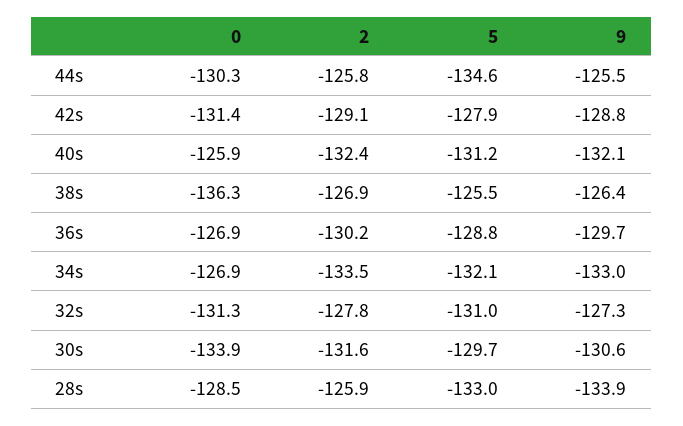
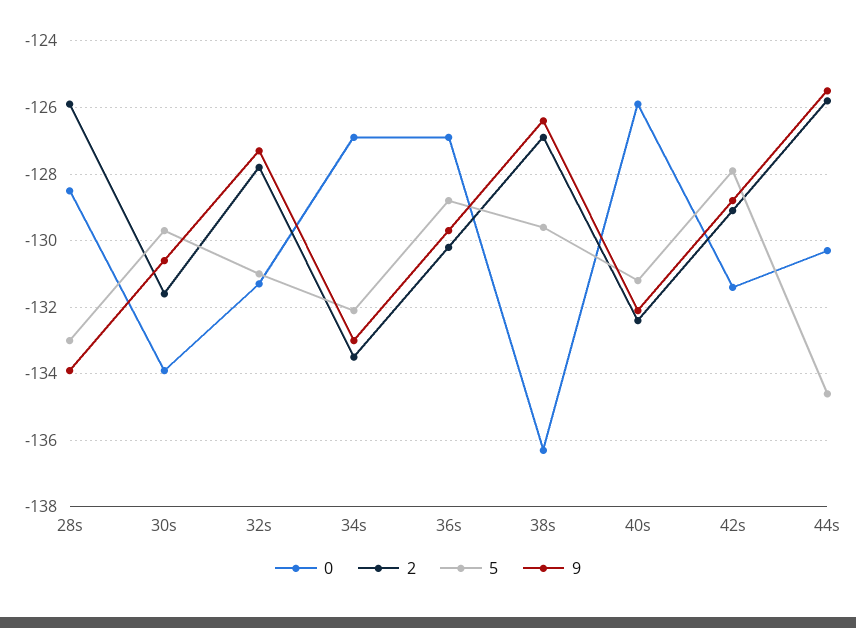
5, 38s: -125.5 -> -129.5

